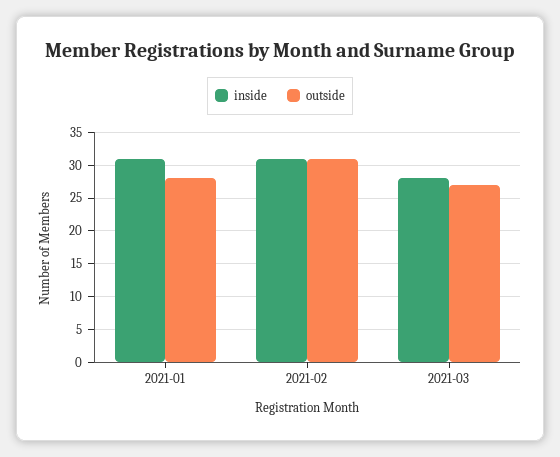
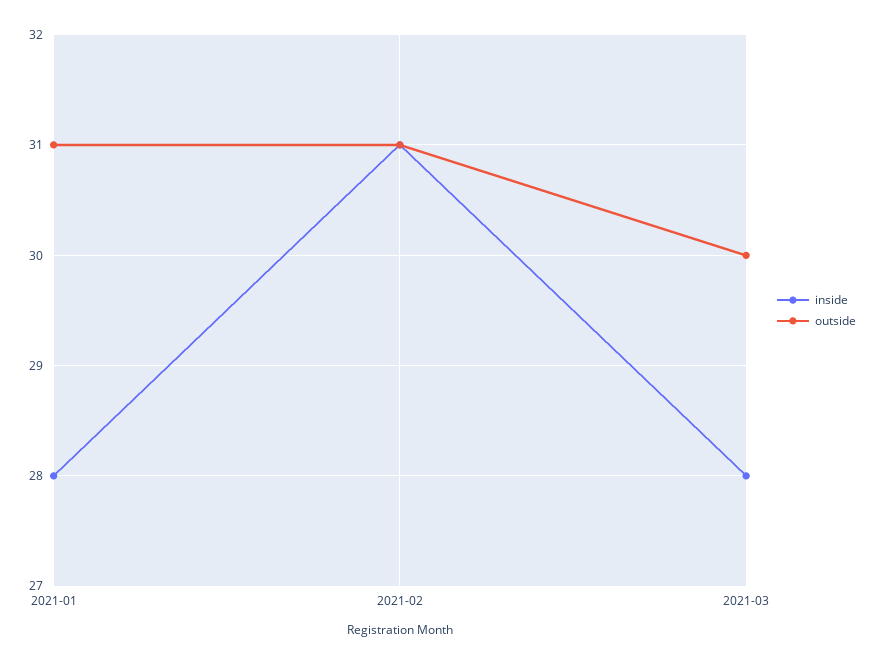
inside, 2021-01: 31 -> 28
outside, 2021-01: 28 -> 31
outside, 2021-03: 27 -> 30

